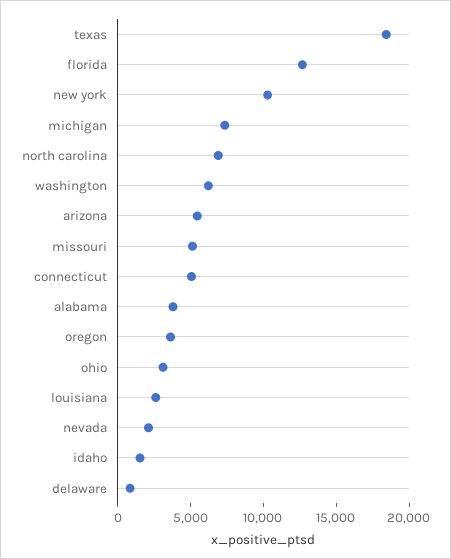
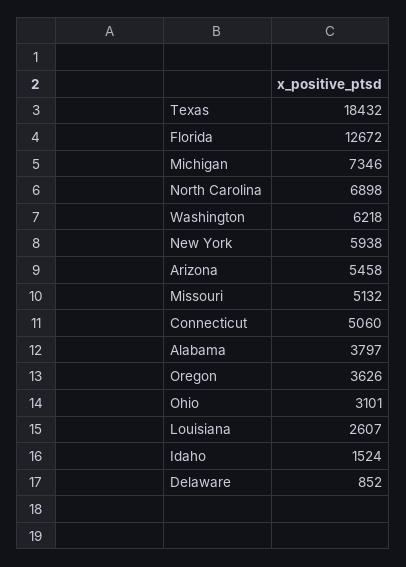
new york: 10000 -> 5938
nevada: 2000 -> none

